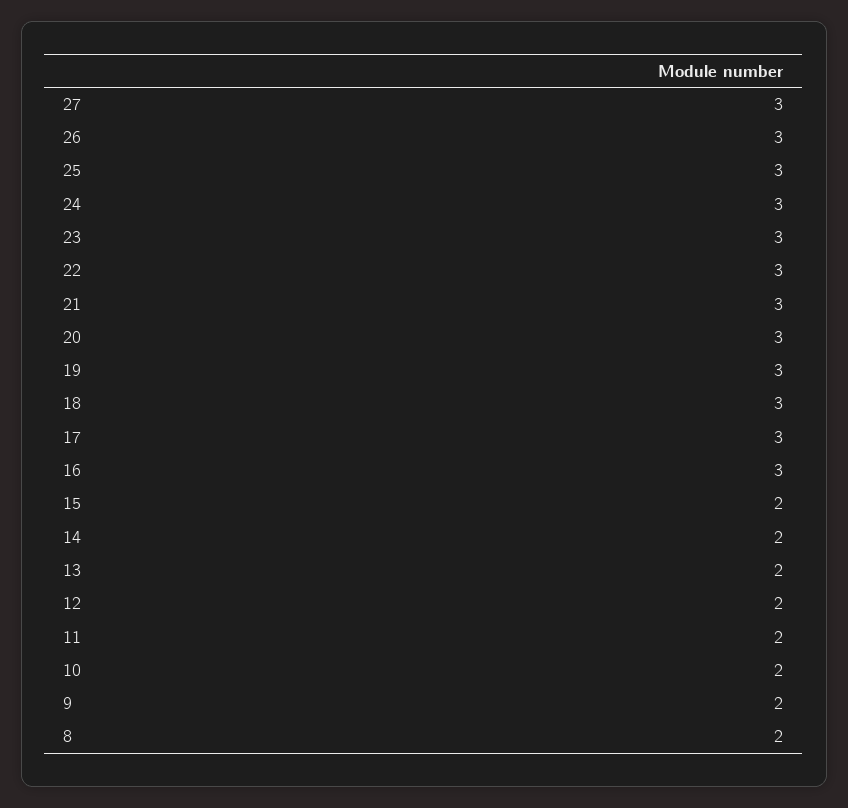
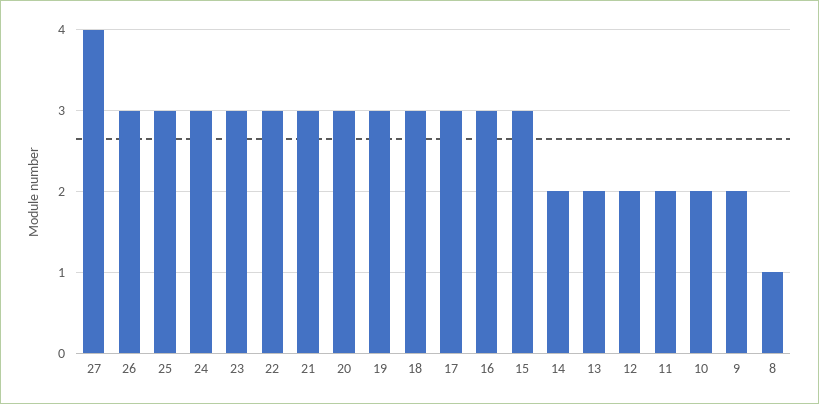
27: 3 -> 4
15: 2 -> 3
8: 2 -> 1

